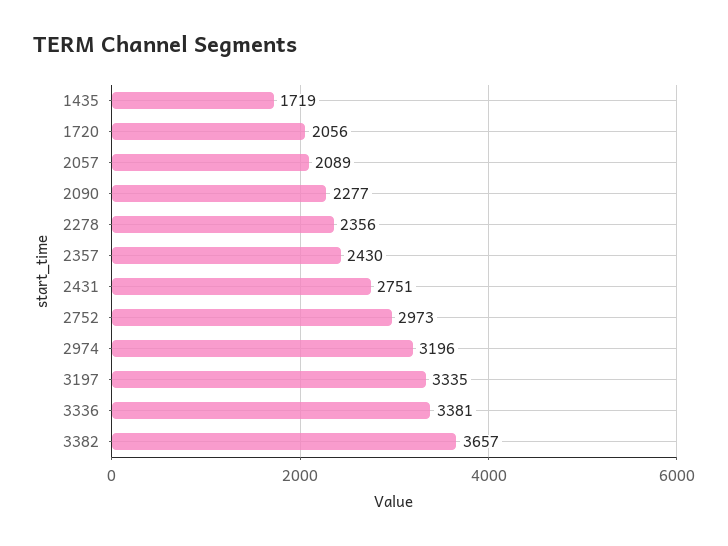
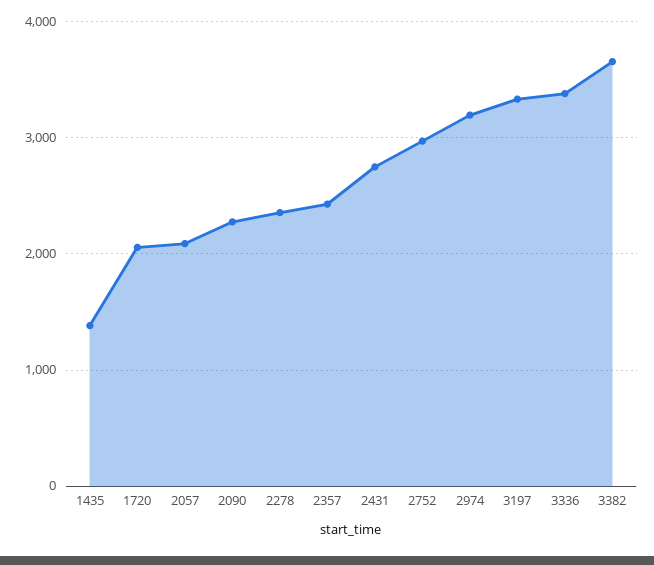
1435: 1719 -> 1400

